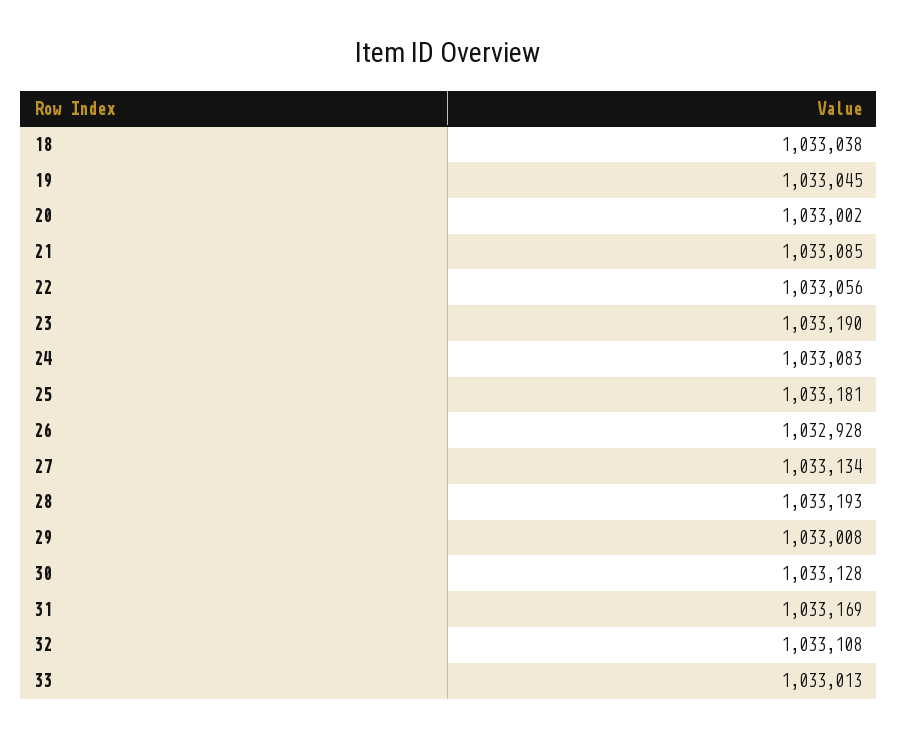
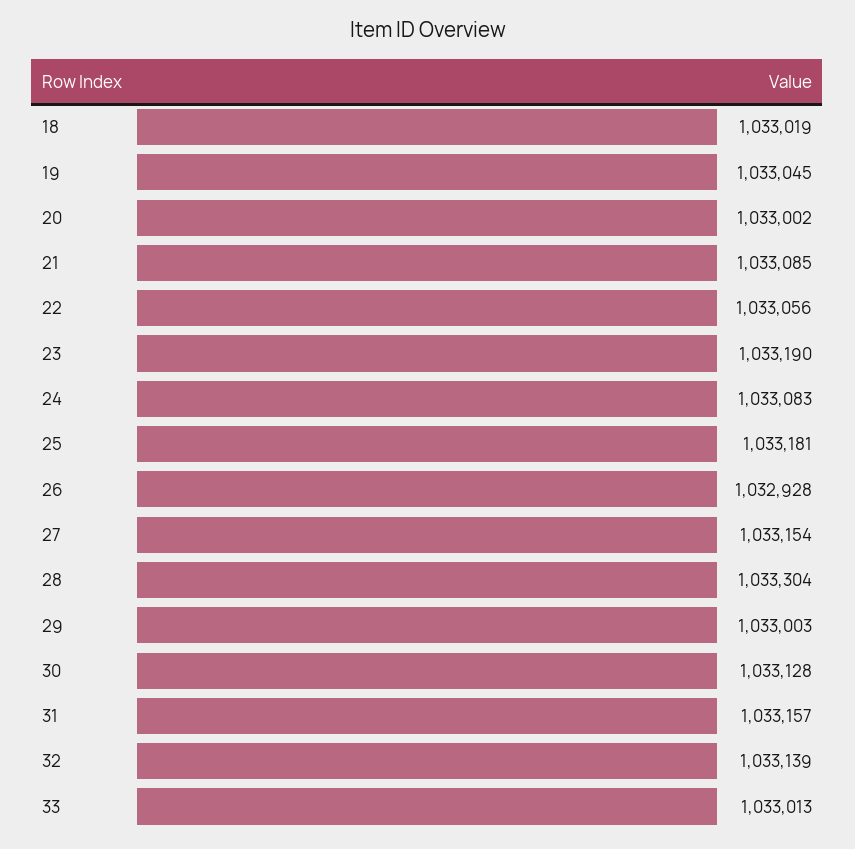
18: 1033038 -> 1033019
27: 1033134 -> 1033154
28: 1033193 -> 1033304
29: 1033008 -> 1033003
31: 1033169 -> 1033157
32: 1033108 -> 1033139

